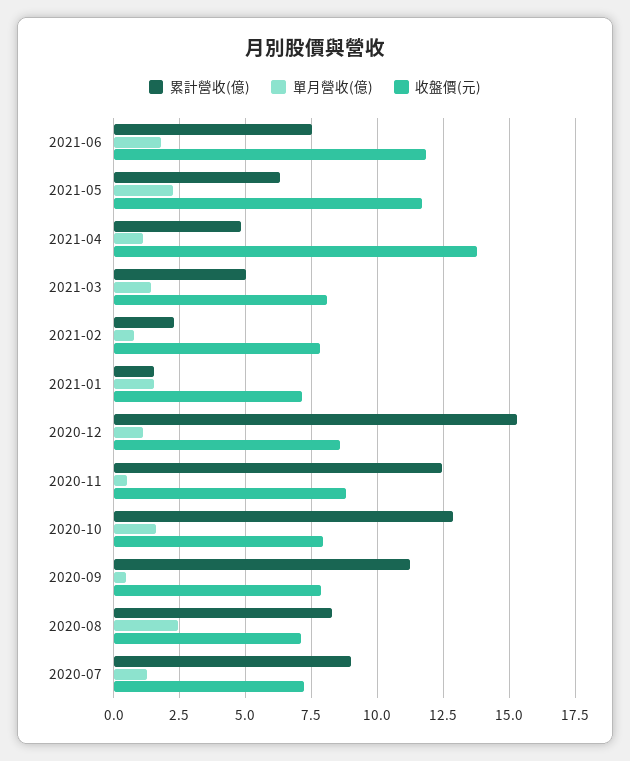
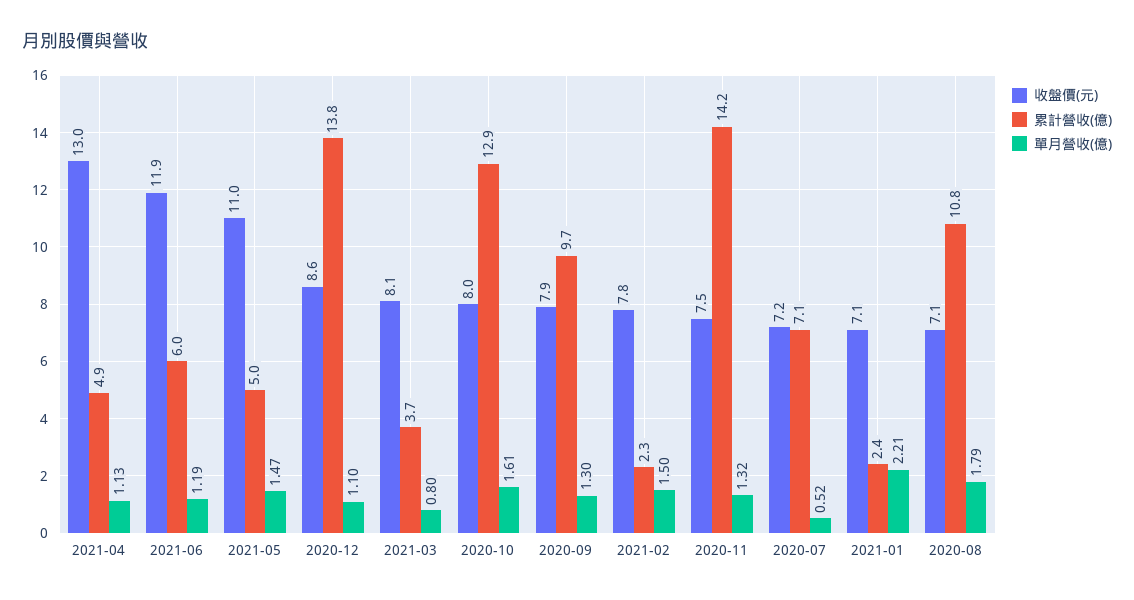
累計營收(億), 2021-06: 7.5 -> 6
單月營收(億), 2021-06: 1.75 -> 1.19
累計營收(億), 2021-05: 6.25 -> 5
單月營收(億), 2021-05: 2.25 -> 1.47
收盤價(元), 2021-05: 11.75 -> 11
收盤價(元), 2021-04: 13.75 -> 13
累計營收(億), 2021-03: 5 -> 3.7
單月營收(億), 2021-03: 1.5 -> 0.8
單月營收(億), 2021-02: 0.75 -> 1.5
累計營收(億), 2021-01: 1.5 -> 2.4
單月營收(億), 2021-01: 1.5 -> 2.21
累計營收(億), 2020-12: 15.25 -> 13.8
累計營收(億), 2020-11: 12.5 -> 14.2
單月營收(億), 2020-11: 0.5 -> 1.32
收盤價(元), 2020-11: 8.75 -> 7.5
累計營收(億), 2020-09: 11.25 -> 9.7
單月營收(億), 2020-09: 0.5 -> 1.3
累計營收(億), 2020-08: 8.25 -> 10.8
單月營收(億), 2020-08: 2.5 -> 1.79
累計營收(億), 2020-07: 9 -> 7.1
單月營收(億), 2020-07: 1.25 -> 0.52

